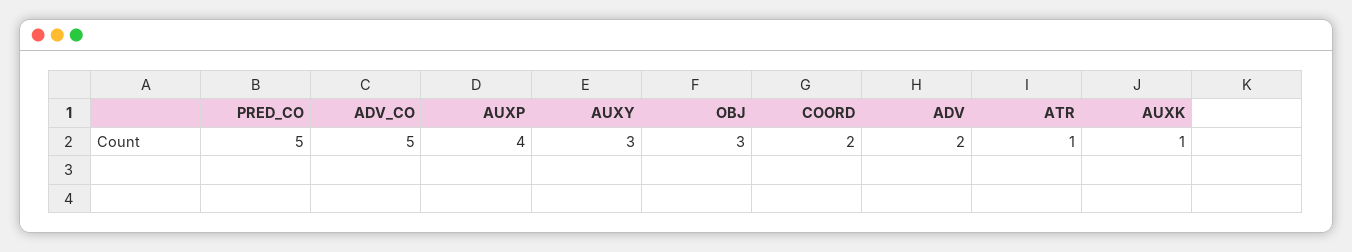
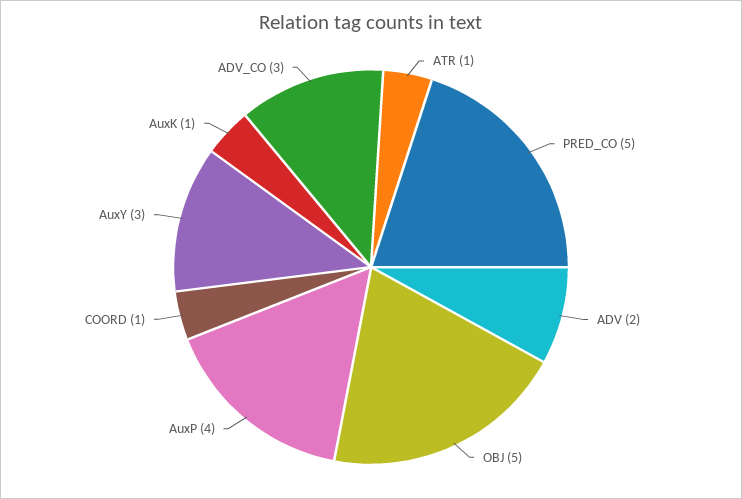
ADV_CO: 5 -> 3
OBJ: 3 -> 5
COORD: 2 -> 1

